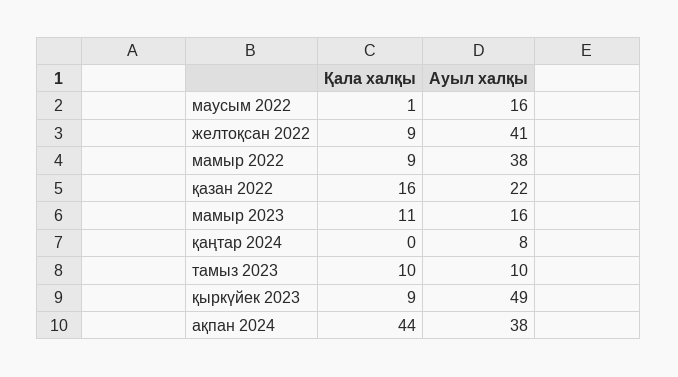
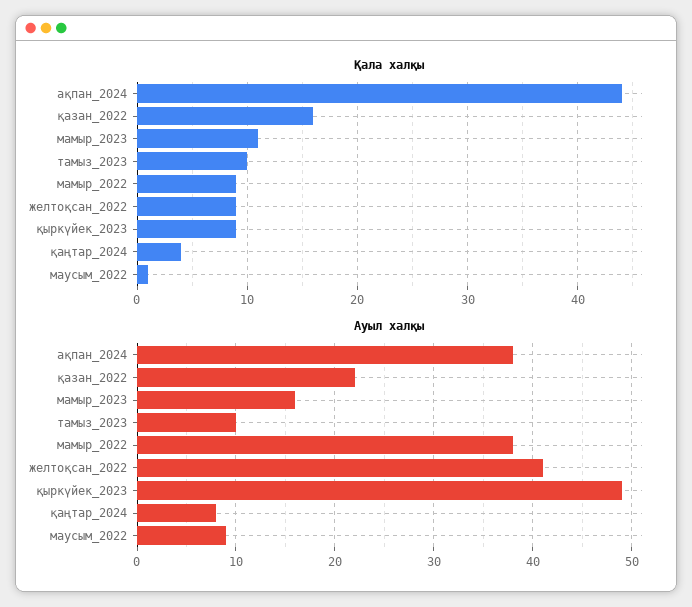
Ауыл халқы, маусым 2022: 16 -> 9
Қала халқы, қаңтар 2024: 0 -> 4

